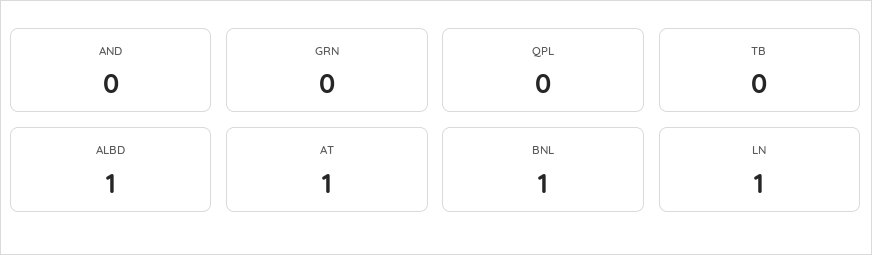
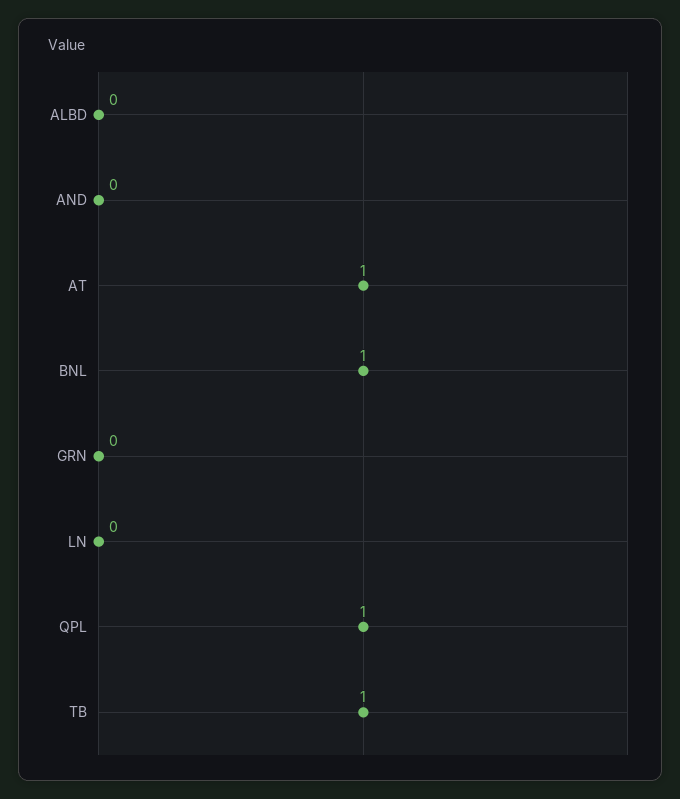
QPL: 0 -> 1
TB: 0 -> 1
ALBD: 1 -> 0
LN: 1 -> 0

